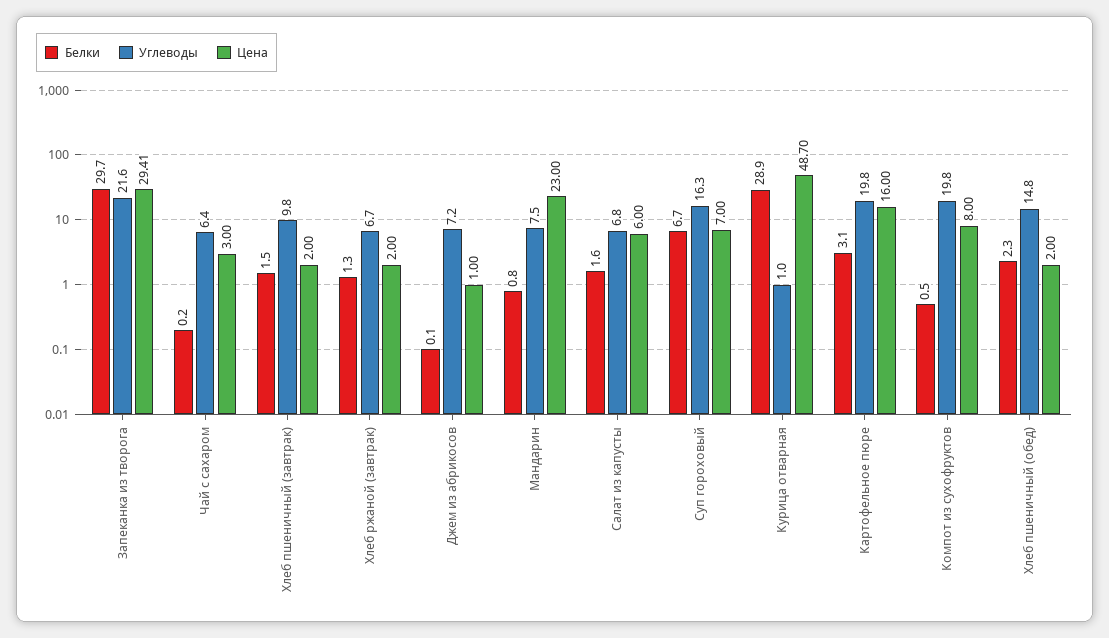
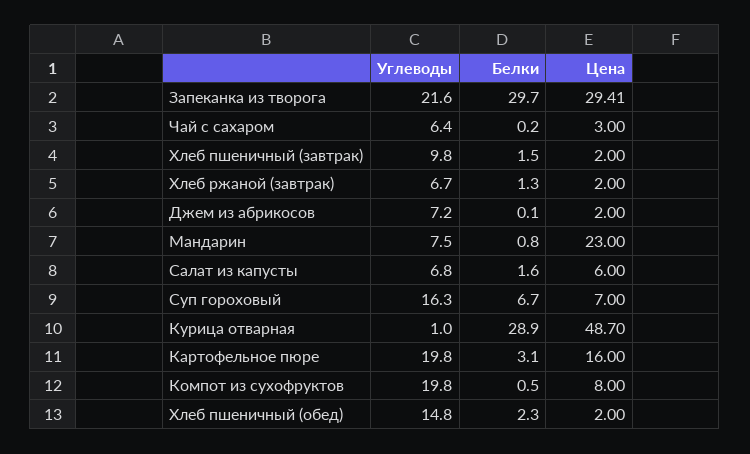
Цена, Джем из абрикосов: 1 -> 2

